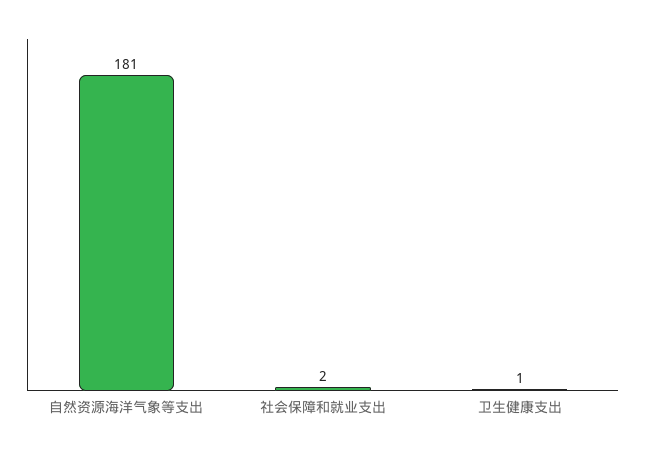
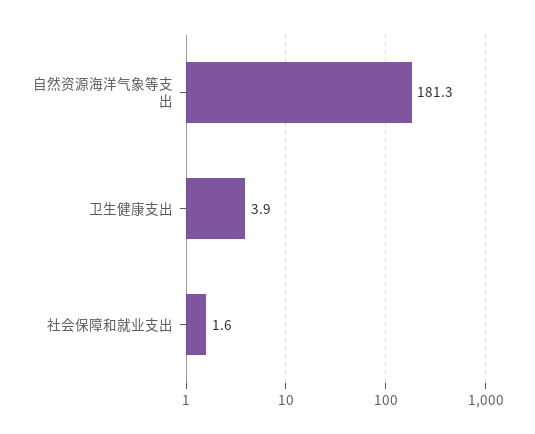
卫生健康支出: 1 -> 3.9

